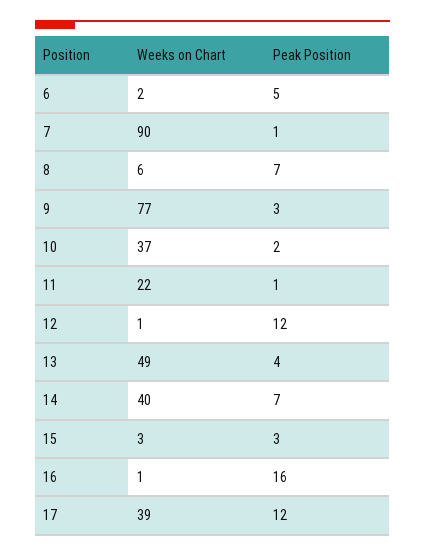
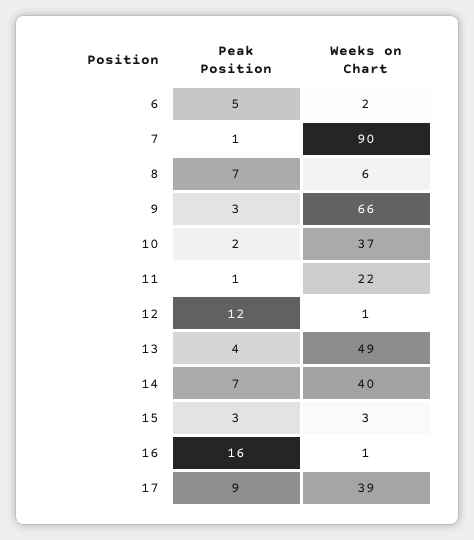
Weeks on Chart, 9: 77 -> 66
Peak Position, 17: 12 -> 9

